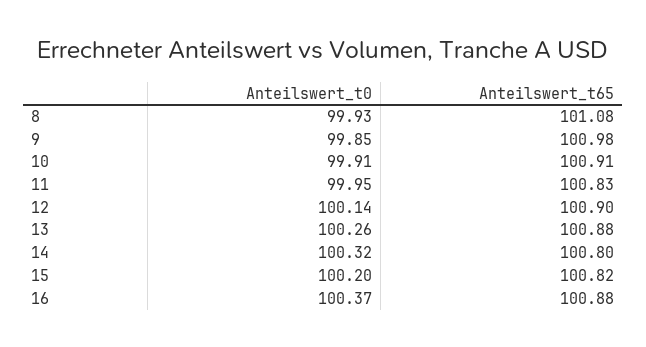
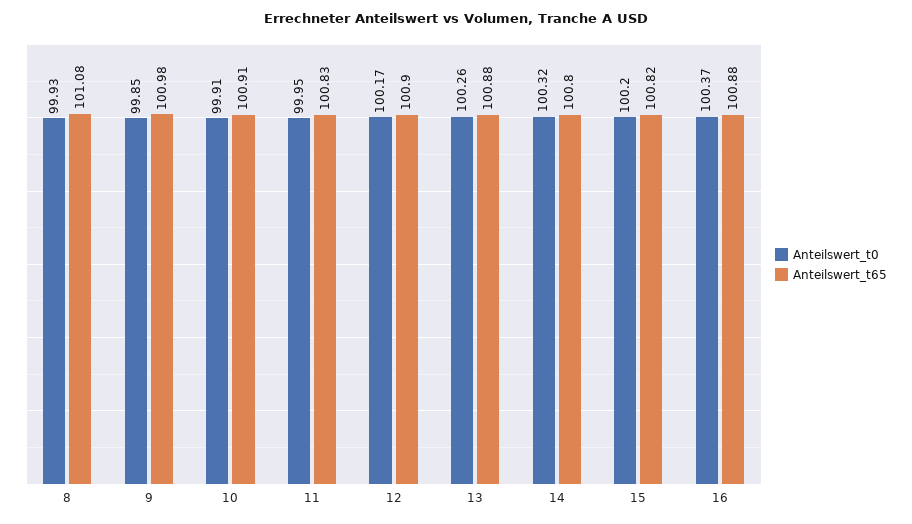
Anteilswert_t0, 12: 100.14 -> 100.17

